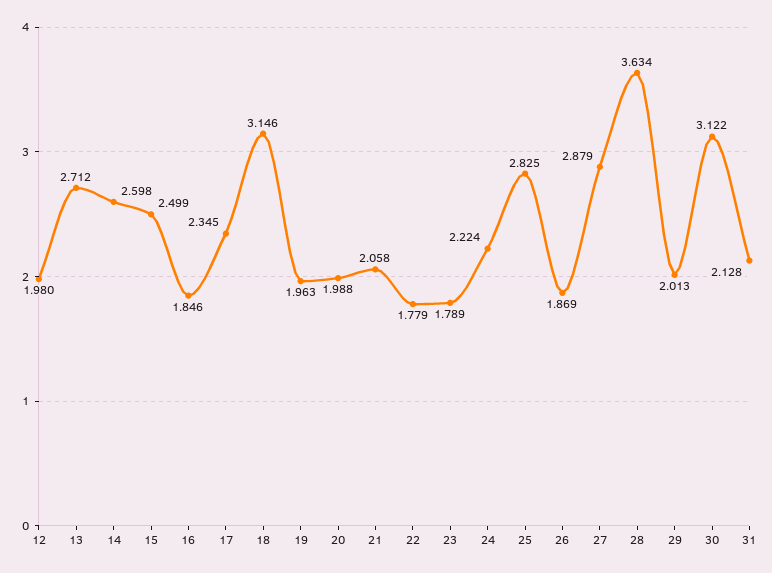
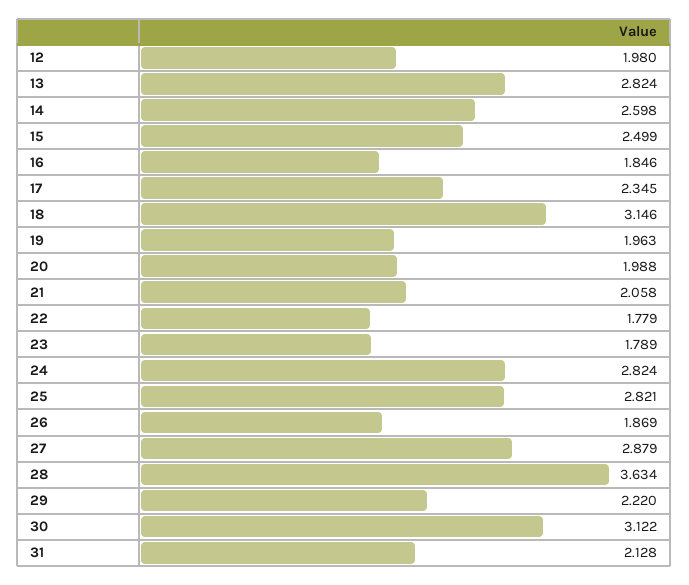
13: 2.712 -> 2.824
24: 2.224 -> 2.824
25: 2.825 -> 2.821
29: 2.013 -> 2.22

